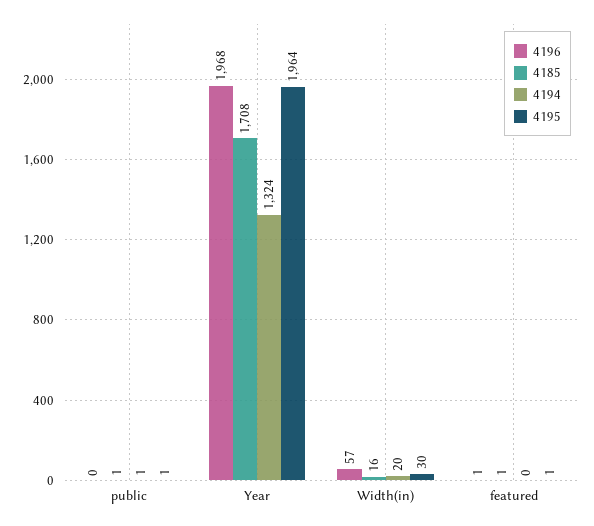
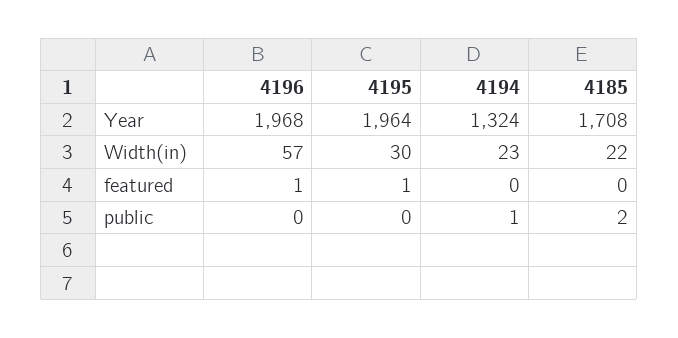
4185, public: 1 -> 2
4195, public: 1 -> 0
4185, Width(in): 16 -> 22
4194, Width(in): 20 -> 23
4185, featured: 1 -> 0

